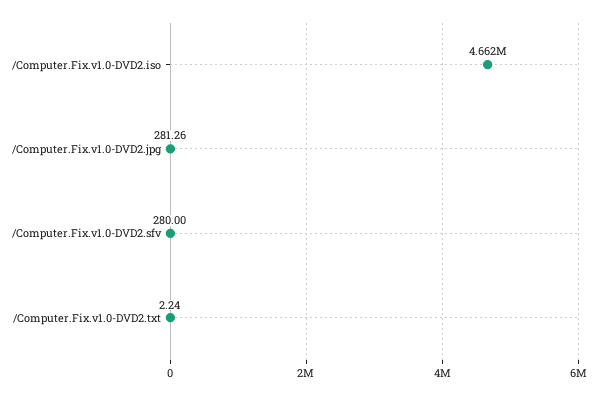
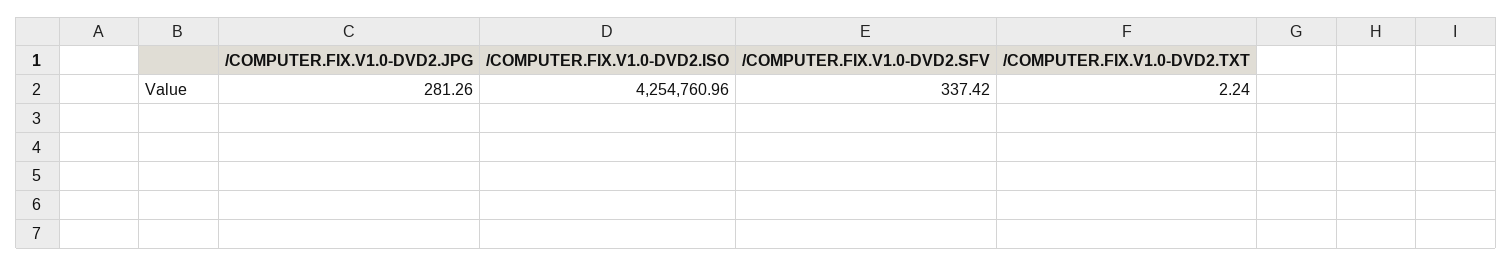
/Computer.Fix.v1.0-DVD2.iso: 4662000 -> 4254760.96
/Computer.Fix.v1.0-DVD2.sfv: 280 -> 337.42

